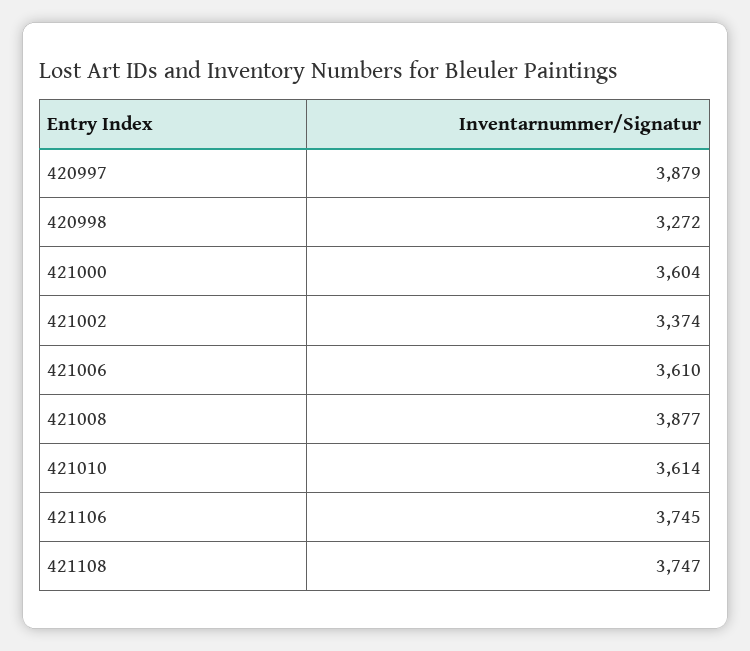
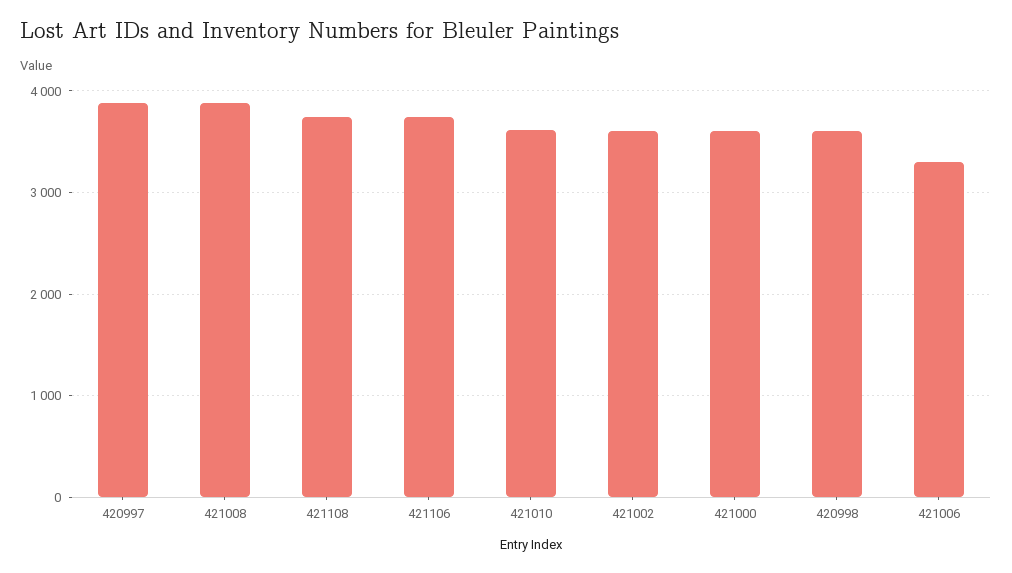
420998: 3272 -> 3600
421002: 3374 -> 3600
421006: 3610 -> 3300

